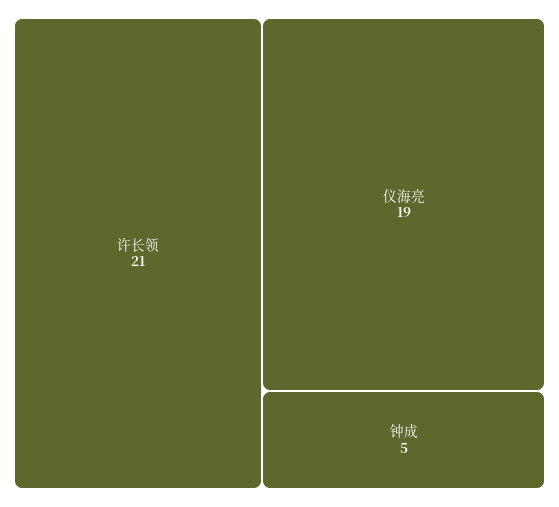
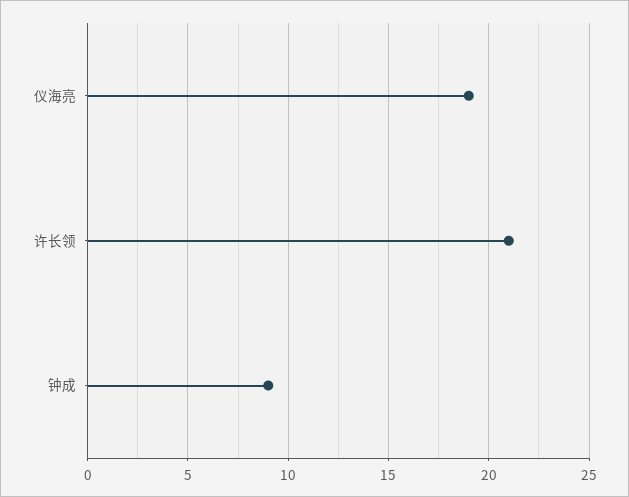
钟成: 5 -> 9

